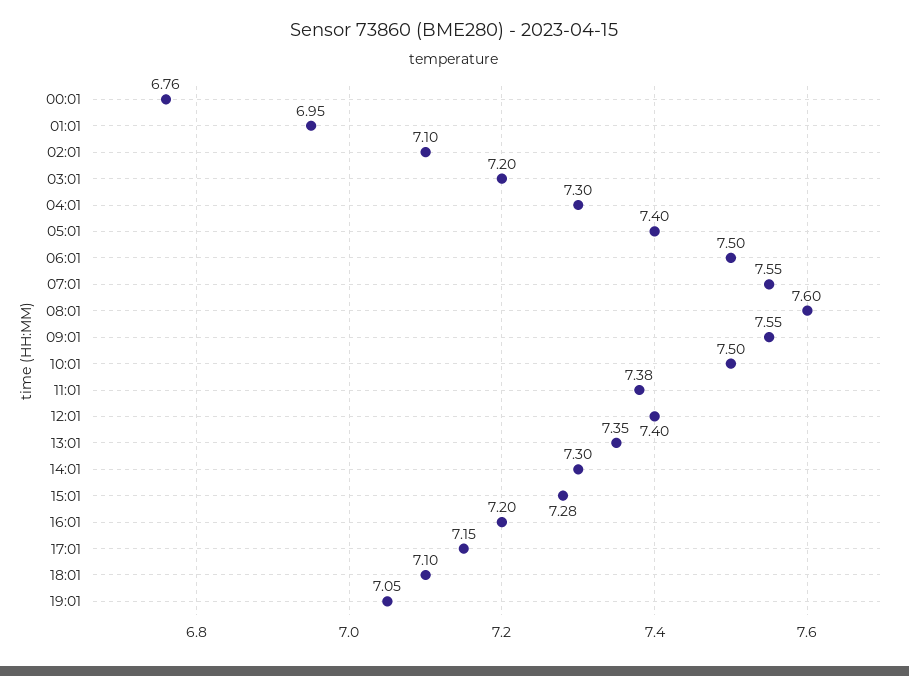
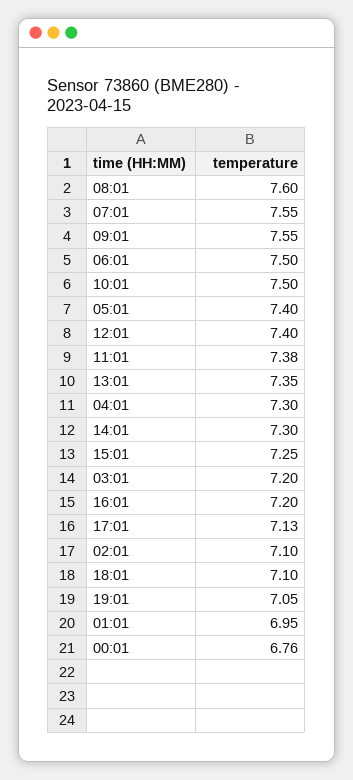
15:01: 7.28 -> 7.25
17:01: 7.15 -> 7.13

